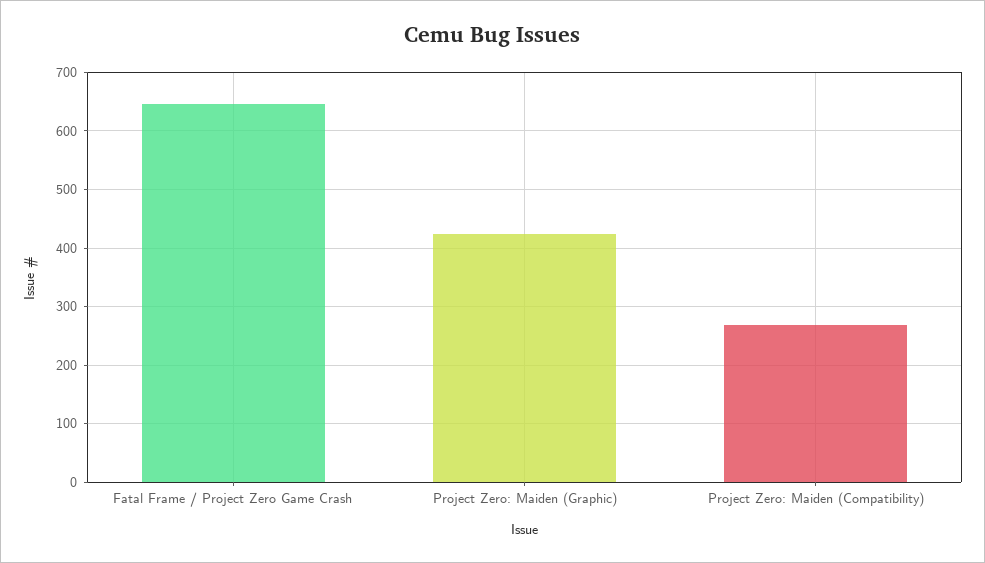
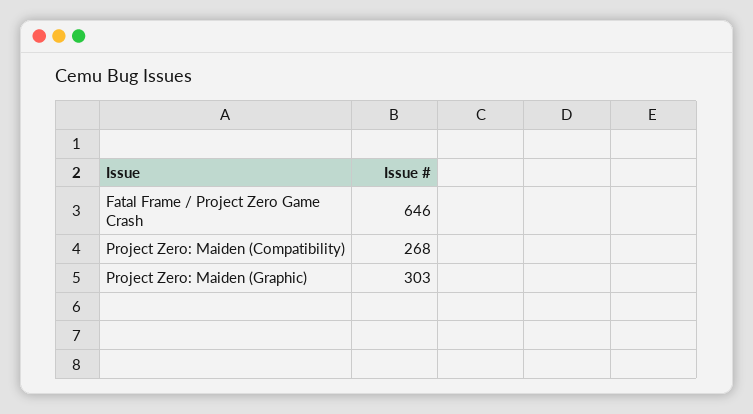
Project Zero: Maiden (Graphic): 420 -> 303

